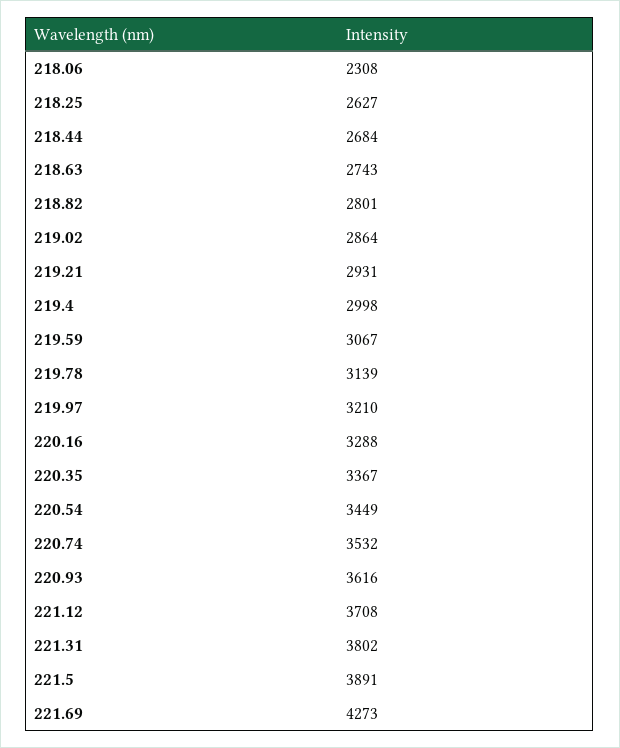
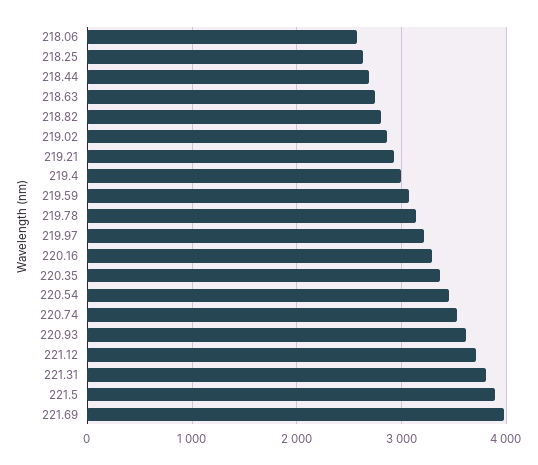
218.06: 2308 -> 2600
221.69: 4273 -> 4000

